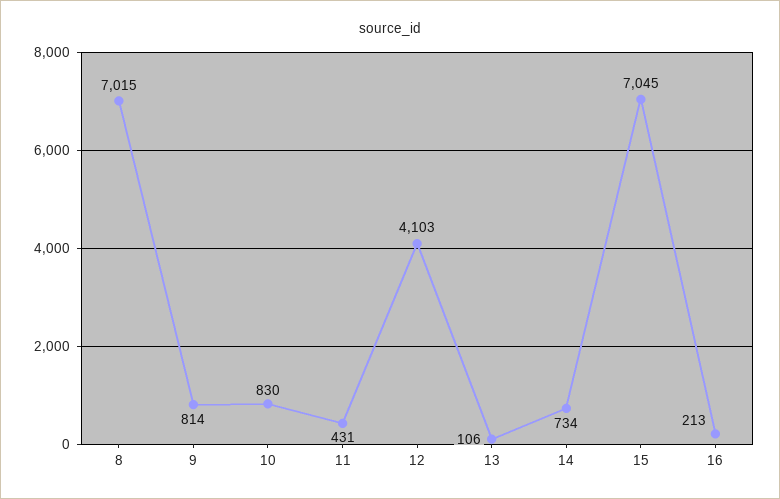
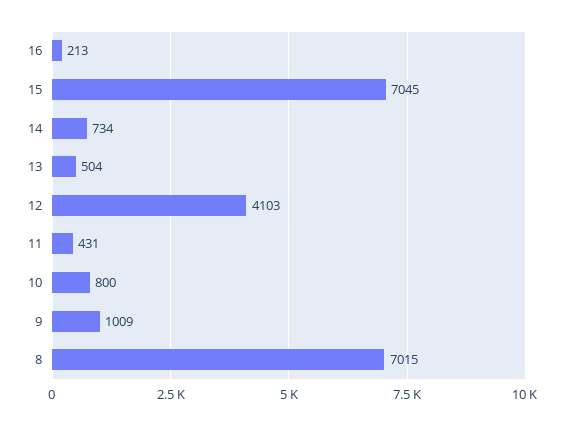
9: 814 -> 1009
10: 830 -> 800
13: 106 -> 504

